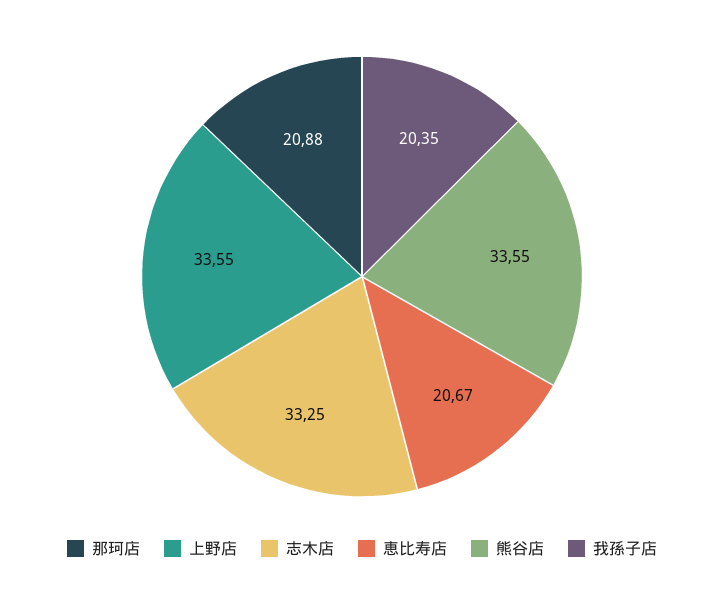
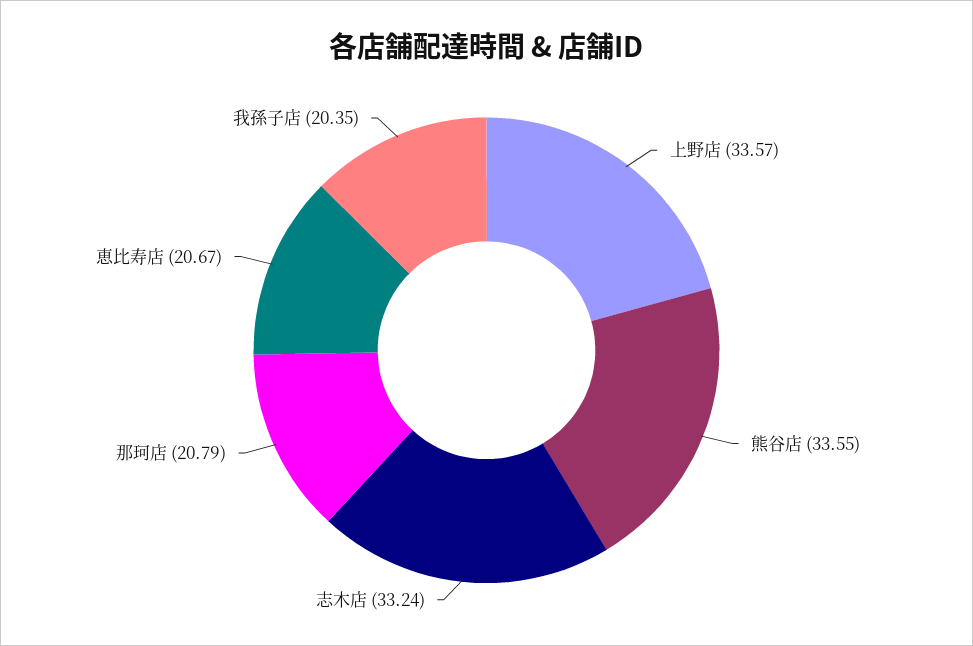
那珂店: 20.88 -> 20.79
上野店: 33.55 -> 33.57
志木店: 33.25 -> 33.24

